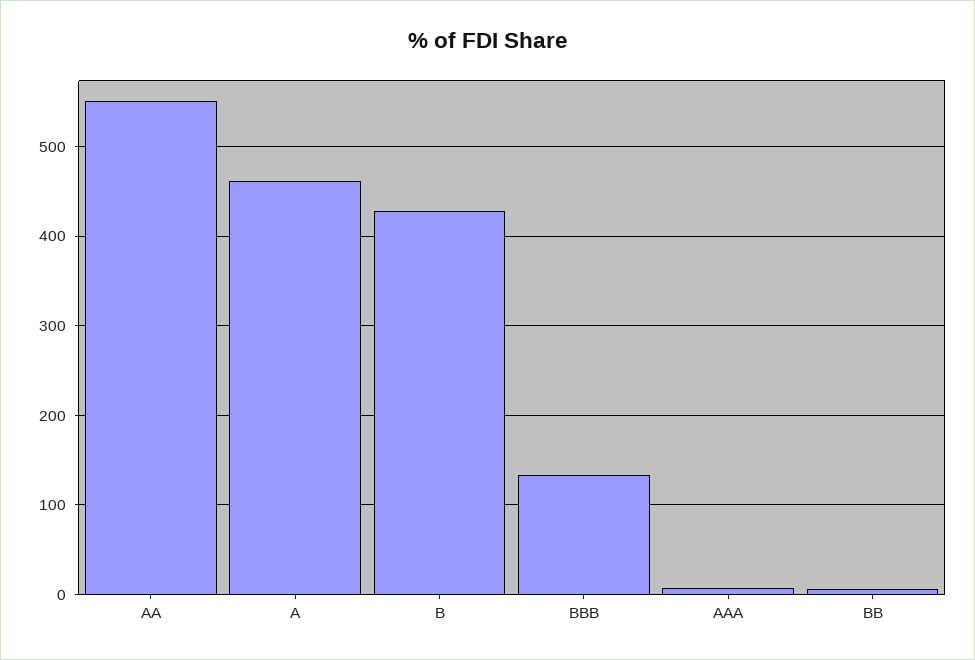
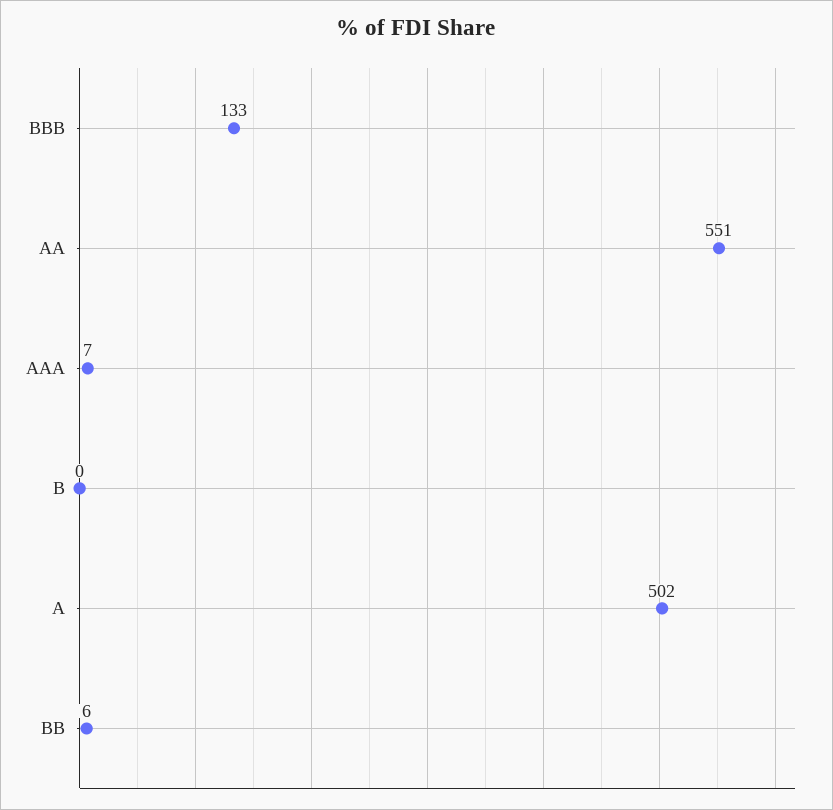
A: 460 -> 502
B: 430 -> 0

